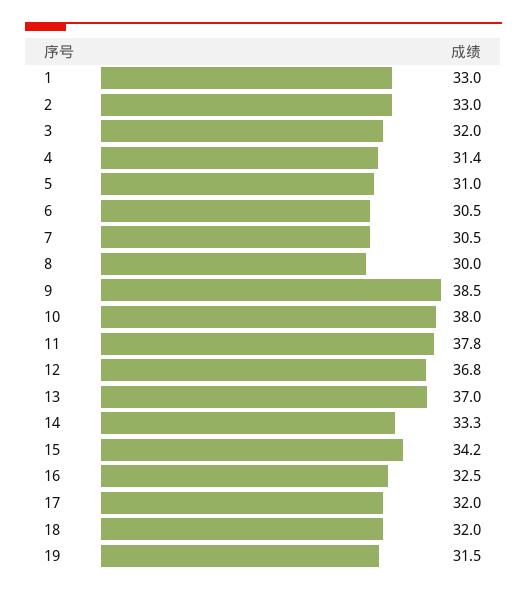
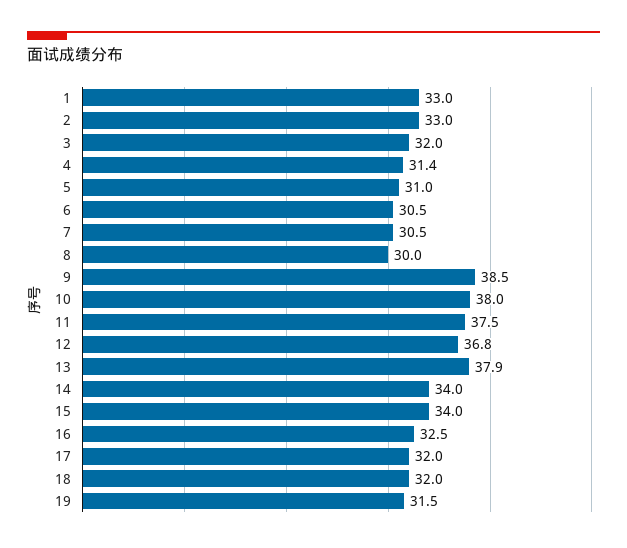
11: 37.8 -> 37.5
13: 37 -> 37.9
14: 33.3 -> 34
15: 34.2 -> 34

